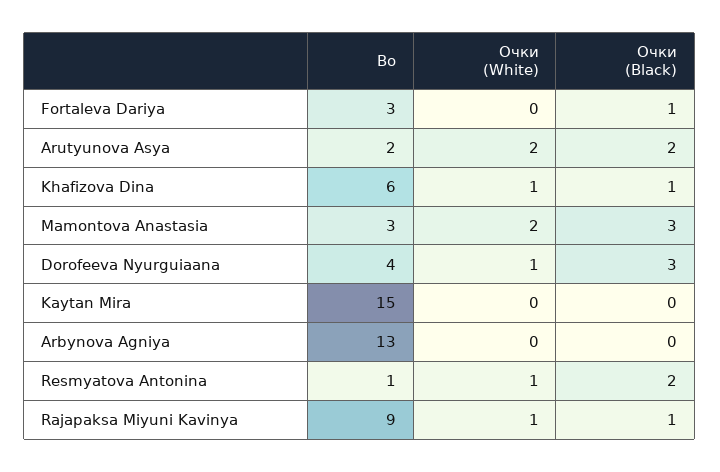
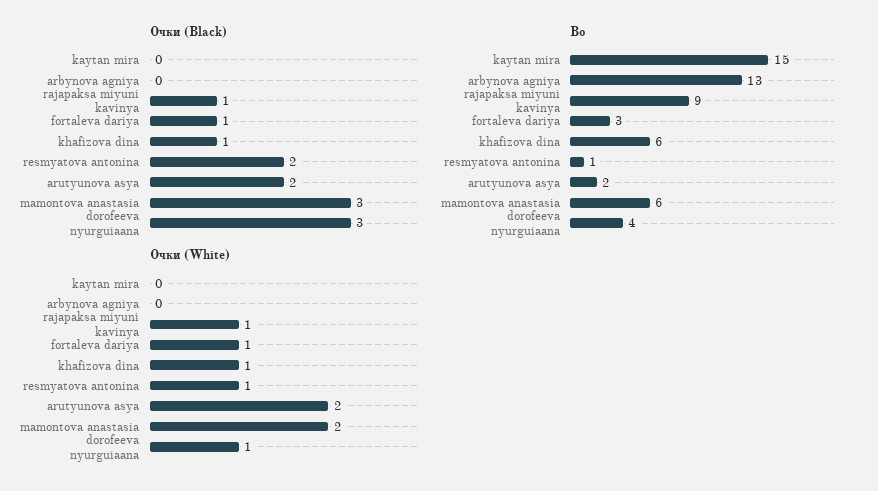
Очки (White), Fortaleva Dariya: 0 -> 1
Bo, Mamontova Anastasia: 3 -> 6

